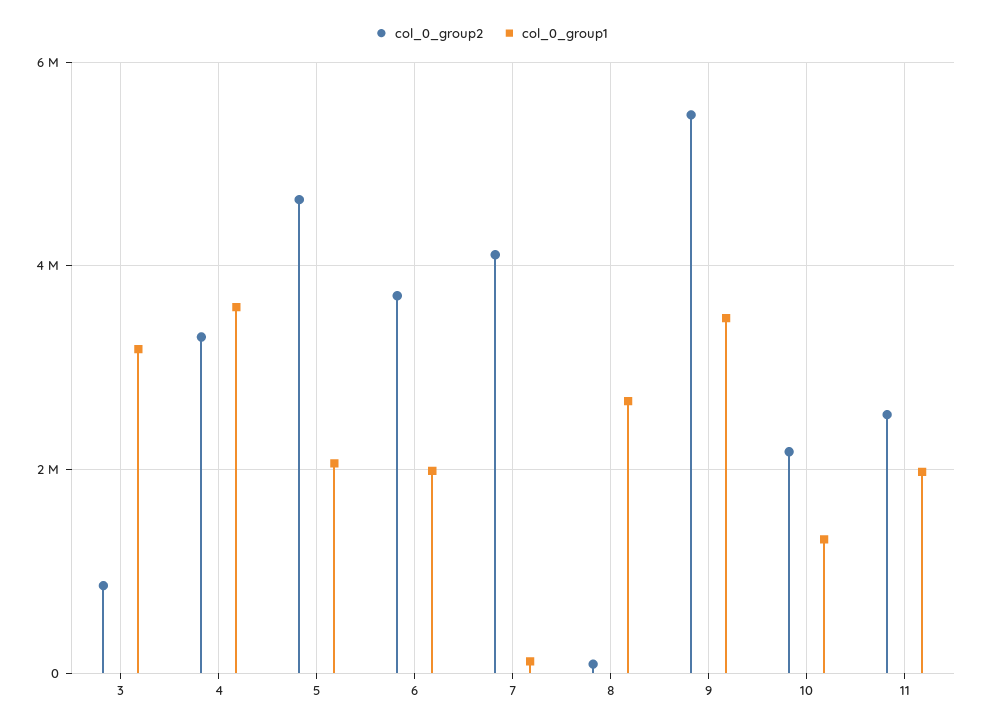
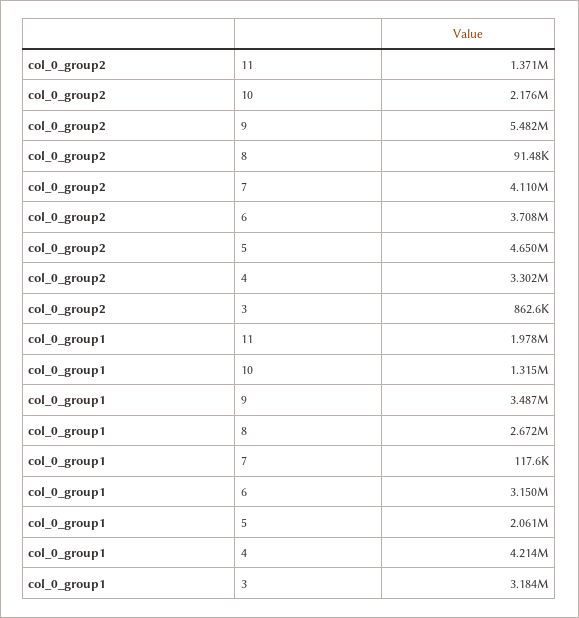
col_0_group1, 4: 3600000 -> 4214000
col_0_group1, 6: 2000000 -> 3150000
col_0_group2, 11: 2600000 -> 1371000

